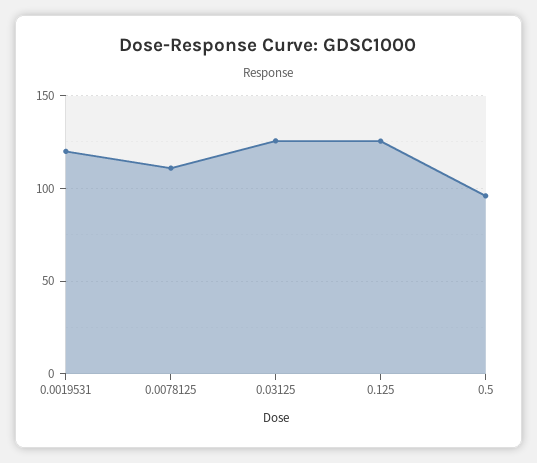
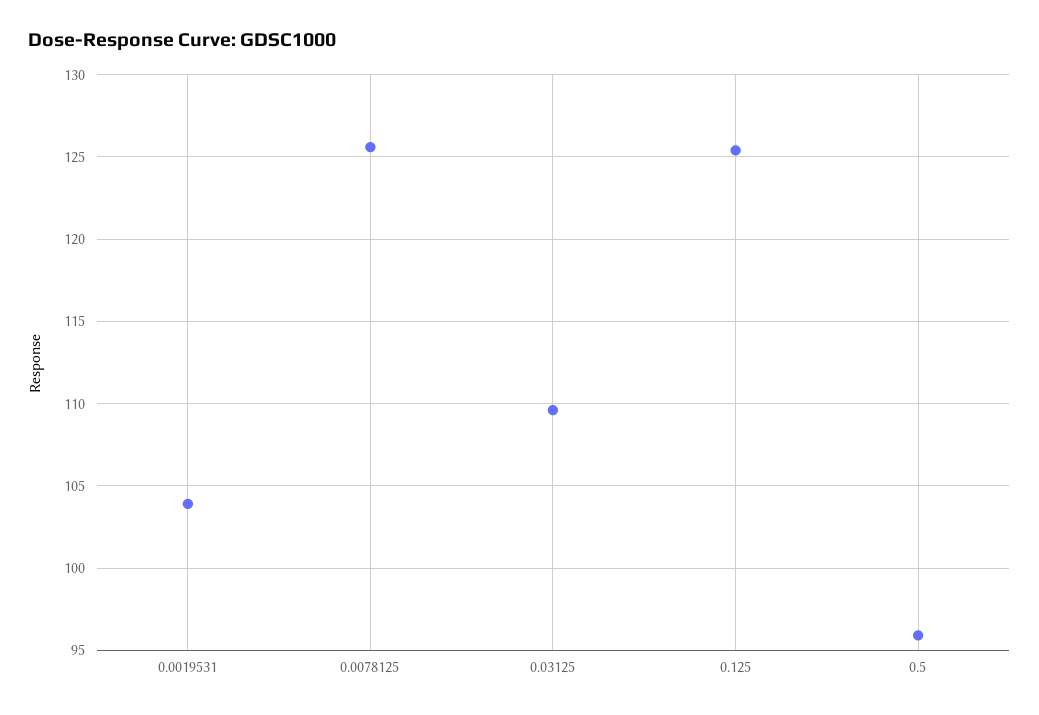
0.0019531: 120 -> 104
0.0078125: 110 -> 125.5
0.03125: 125 -> 109.5

